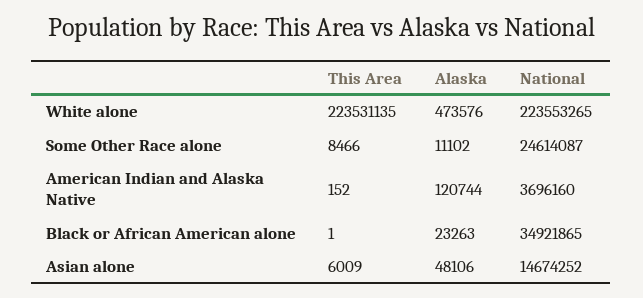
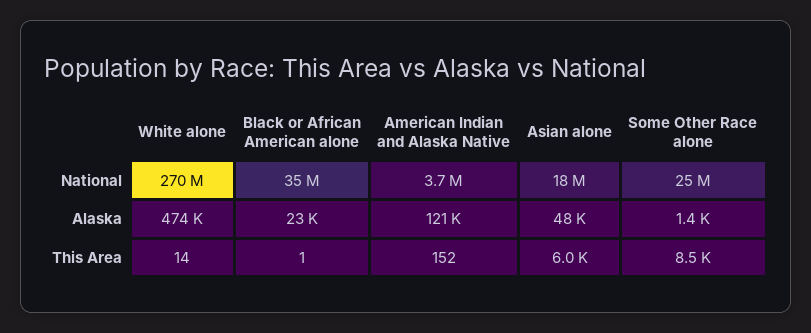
This Area, White alone: 223531135 -> 14
National, White alone: 223553265 -> 270000000
Alaska, Some Other Race alone: 11102 -> 1400
National, Asian alone: 14674252 -> 18000000

